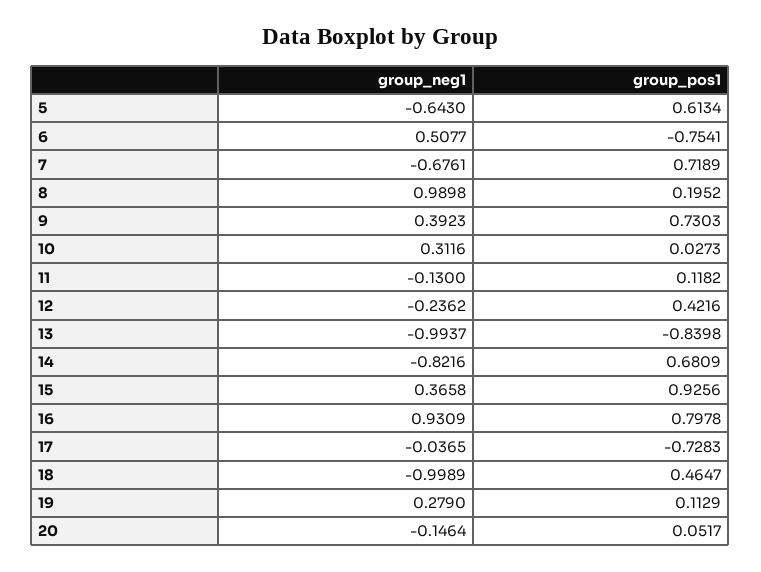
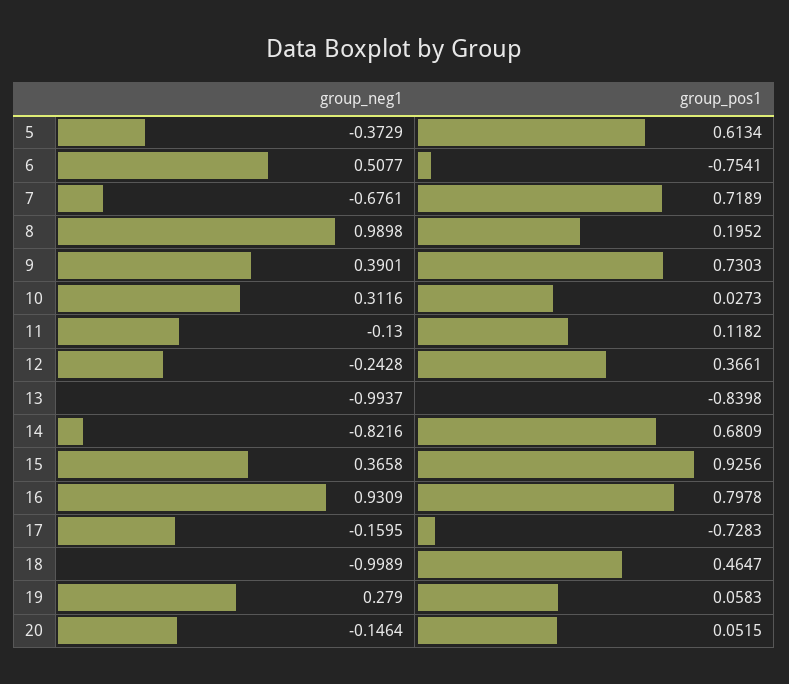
group_neg1, 5: -0.643 -> -0.3729
group_neg1, 9: 0.3923 -> 0.3901
group_neg1, 12: -0.2362 -> -0.2428
group_pos1, 12: 0.4216 -> 0.3661
group_neg1, 17: -0.0365 -> -0.1595
group_pos1, 19: 0.1129 -> 0.0583
group_pos1, 20: 0.0517 -> 0.0515

